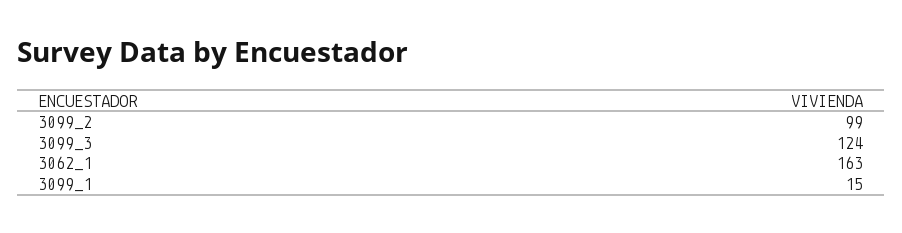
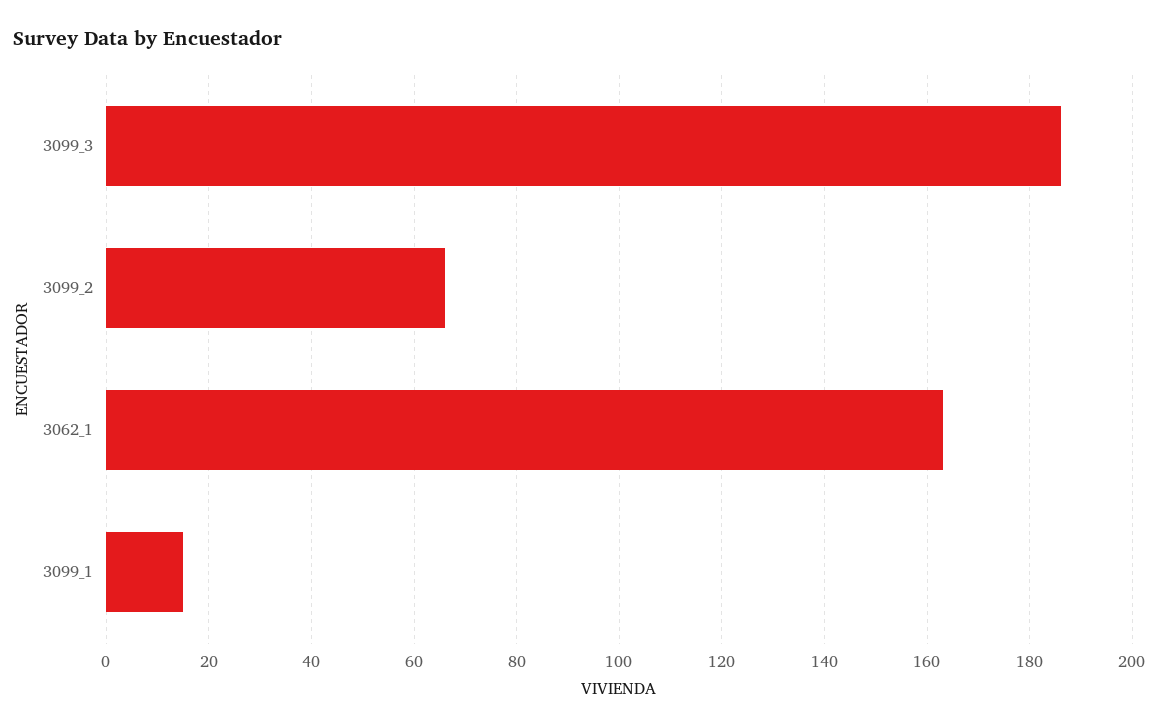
3099_2: 99 -> 65
3099_3: 124 -> 185

